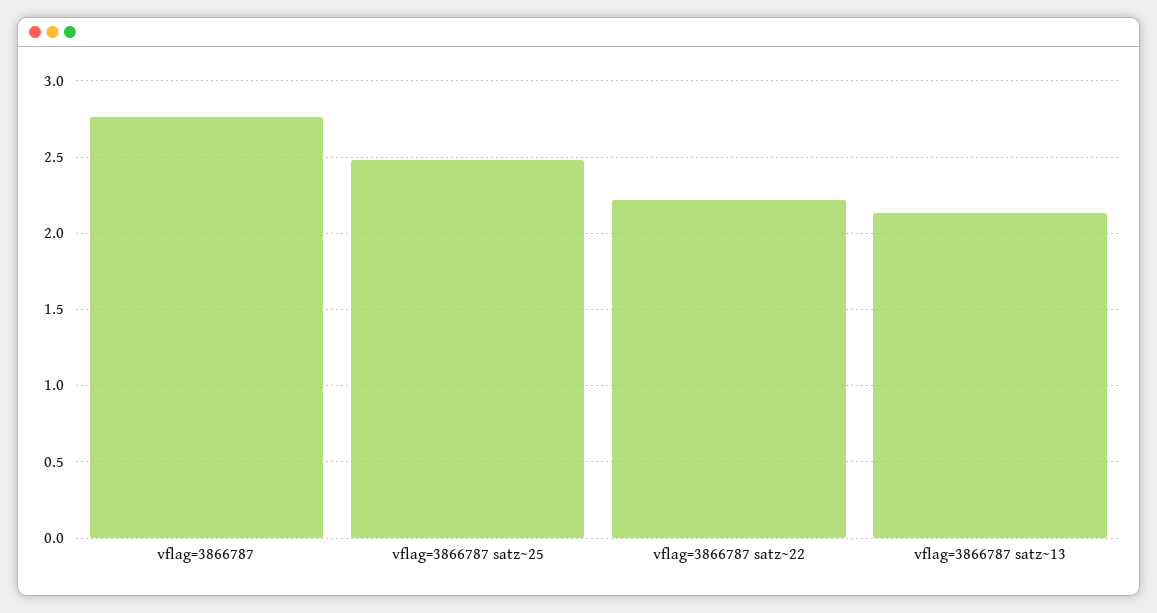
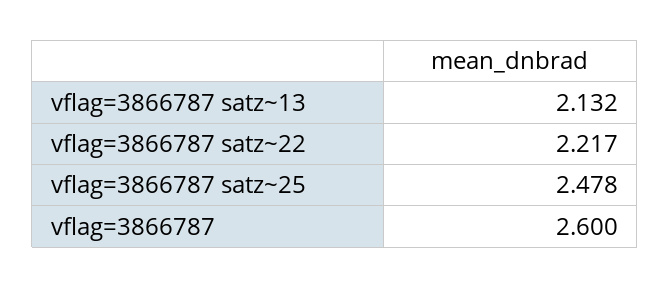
vflag=3866787: 2.75 -> 2.6

